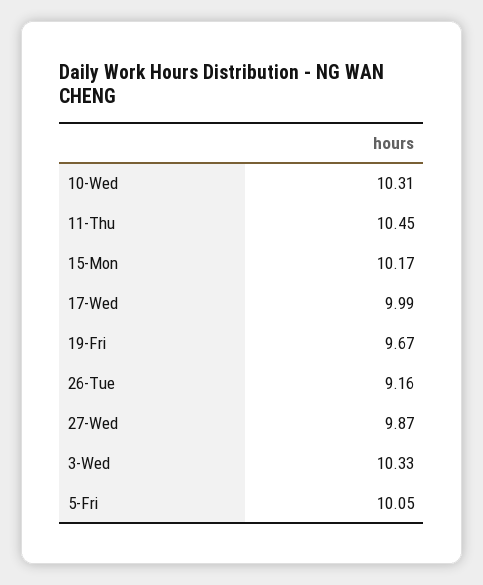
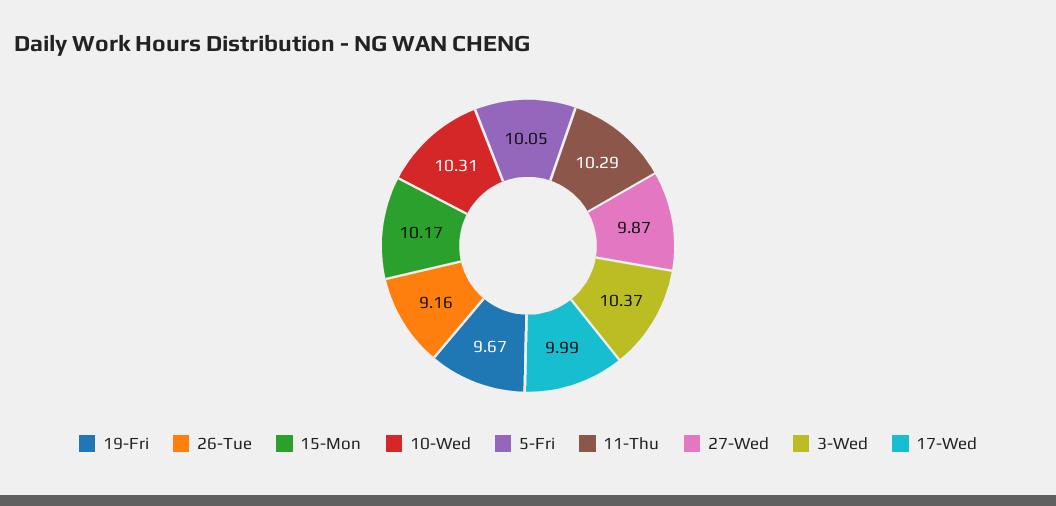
11-Thu: 10.45 -> 10.29
3-Wed: 10.33 -> 10.37

